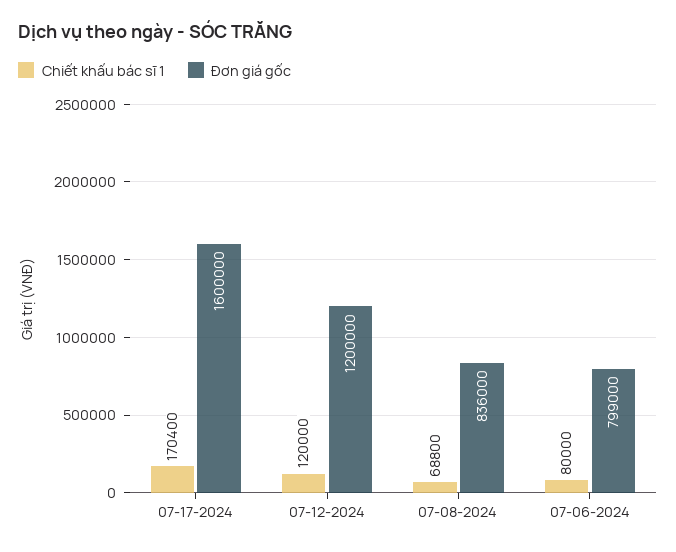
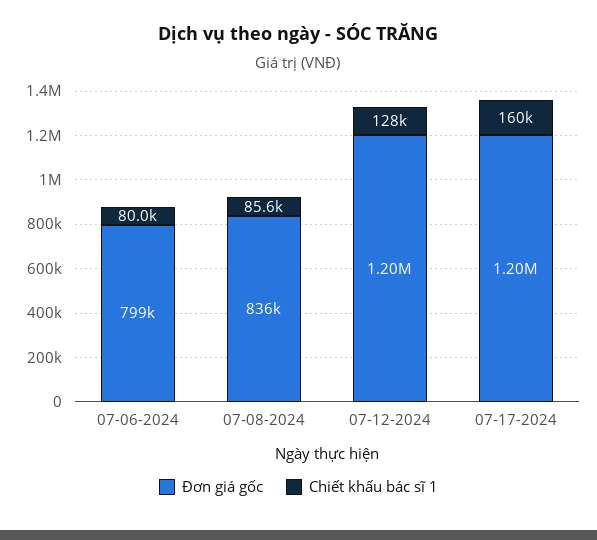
Chiết khấu bác sĩ 1, 07-17-2024: 170400 -> 160000
Đơn giá gốc, 07-17-2024: 1600000 -> 1200000
Chiết khấu bác sĩ 1, 07-12-2024: 120000 -> 128000
Chiết khấu bác sĩ 1, 07-08-2024: 68800 -> 85600

